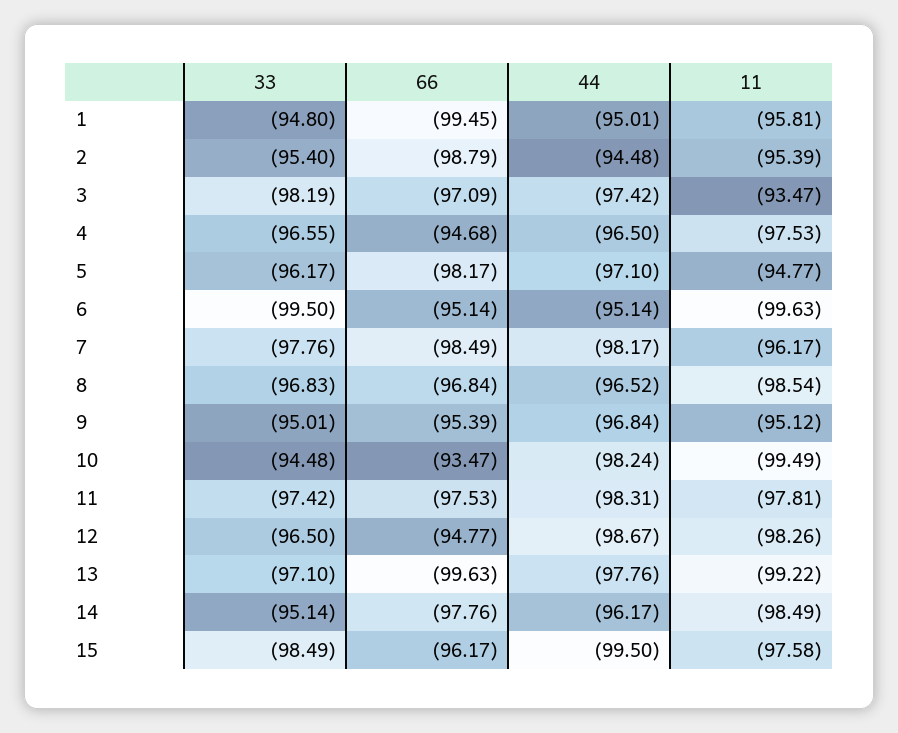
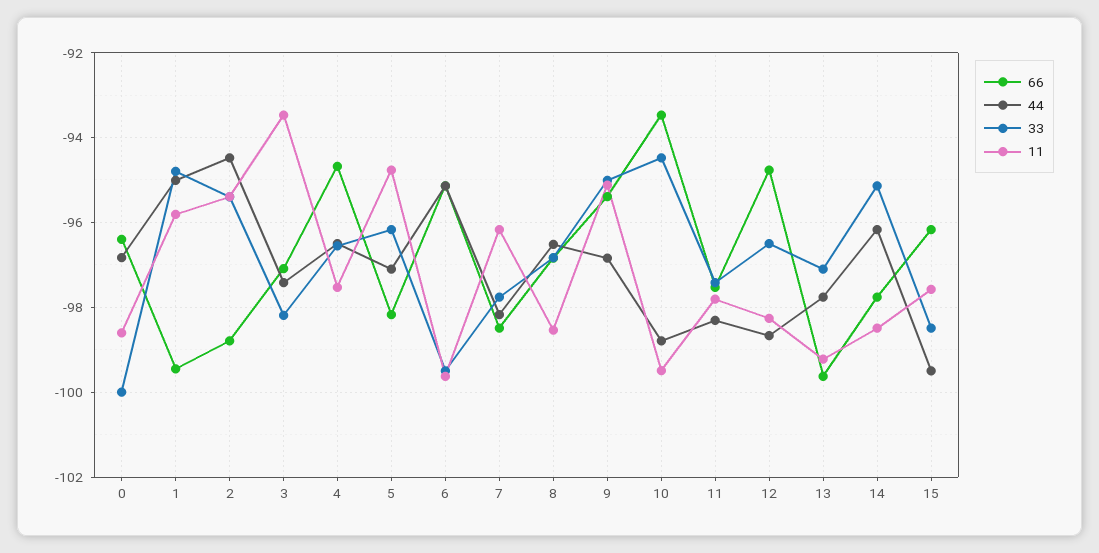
44, 10: -98.24 -> -98.8
66, 0: none -> -96.4
44, 0: none -> -96.8
33, 0: none -> -100
11, 0: none -> -98.6

